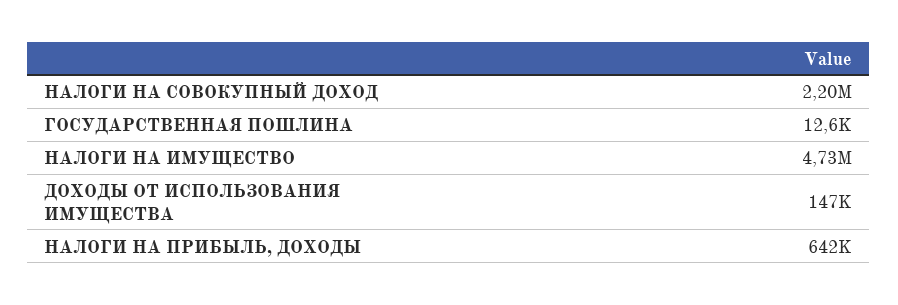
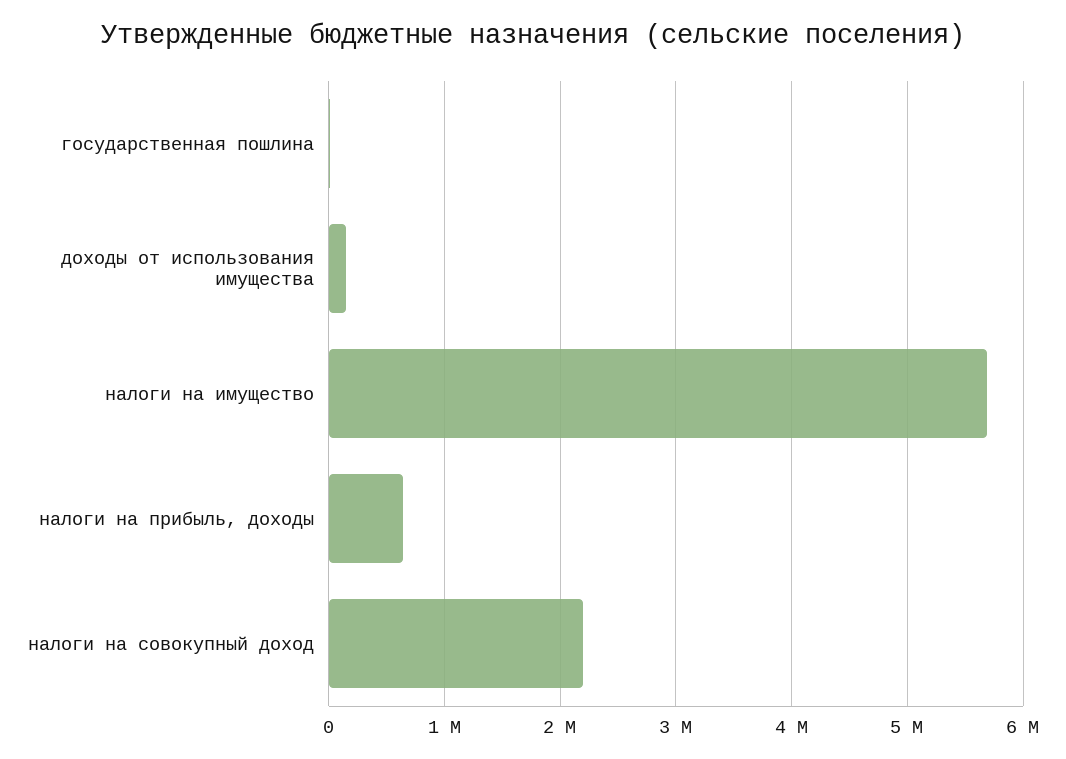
НАЛОГИ НА ИМУЩЕСТВО: 4730000 -> 5700000

